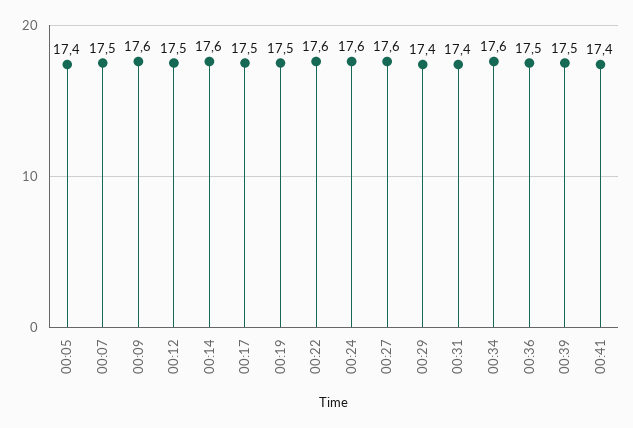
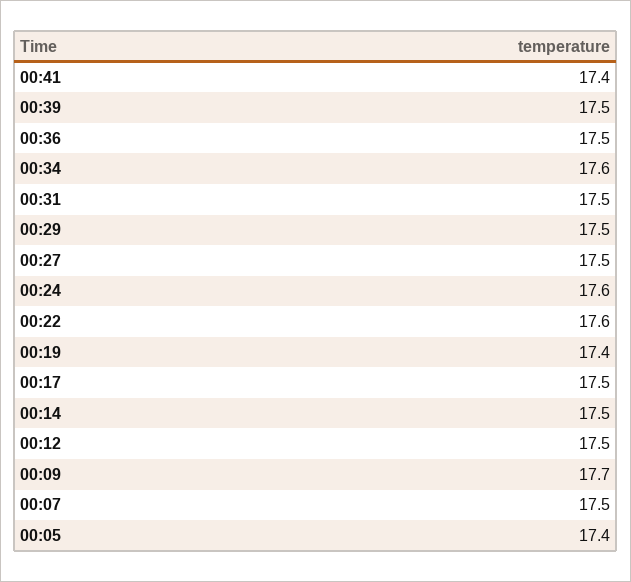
00:09: 17.6 -> 17.7
00:14: 17.6 -> 17.5
00:19: 17.5 -> 17.4
00:27: 17.6 -> 17.5
00:29: 17.4 -> 17.5
00:31: 17.4 -> 17.5

